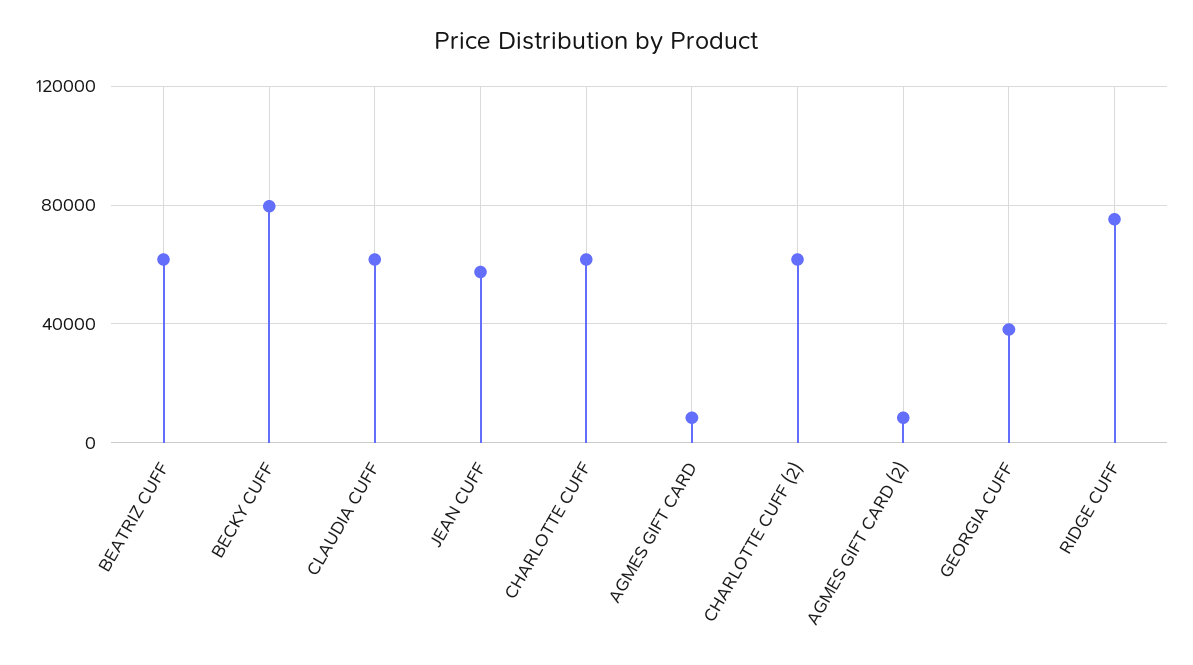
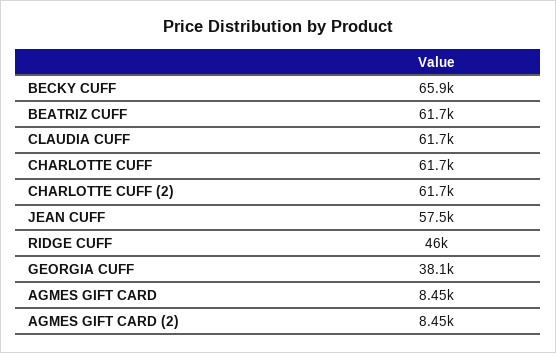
BECKY CUFF: 80000 -> 65900
RIDGE CUFF: 75000 -> 46000

